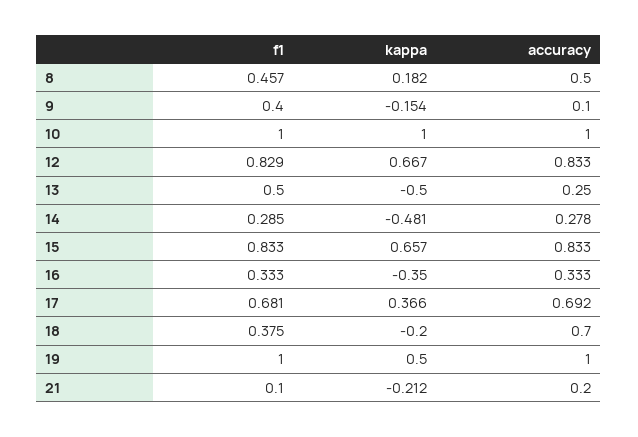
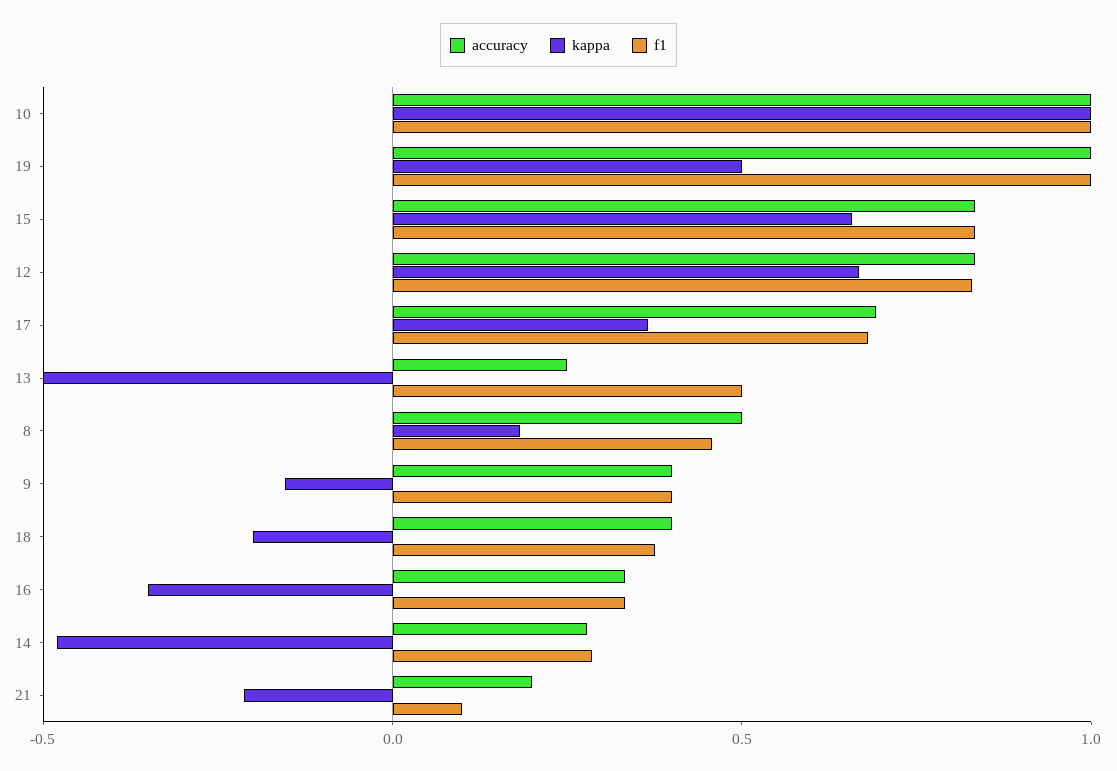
accuracy, 9: 0.1 -> 0.4
accuracy, 18: 0.7 -> 0.4

